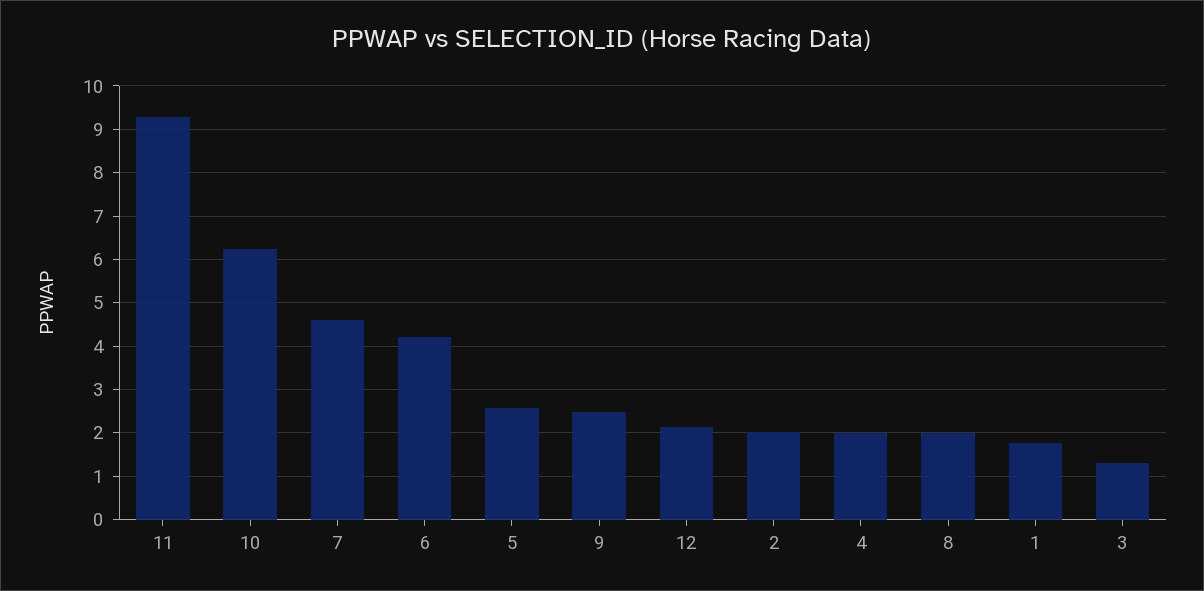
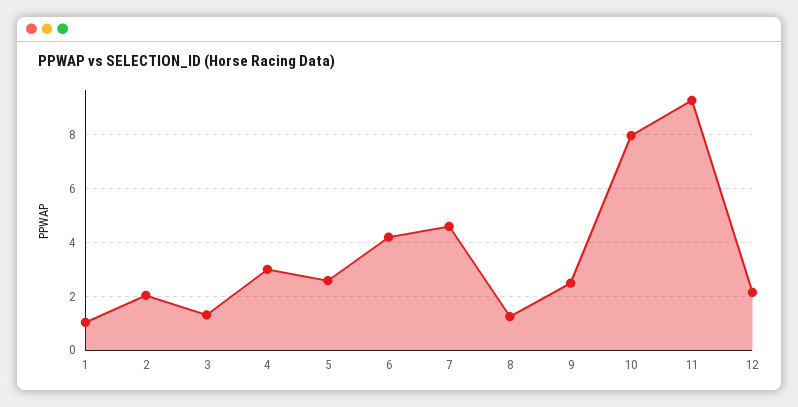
10: 6.2 -> 8
4: 2 -> 3
8: 2 -> 1.25
1: 1.8 -> 1

